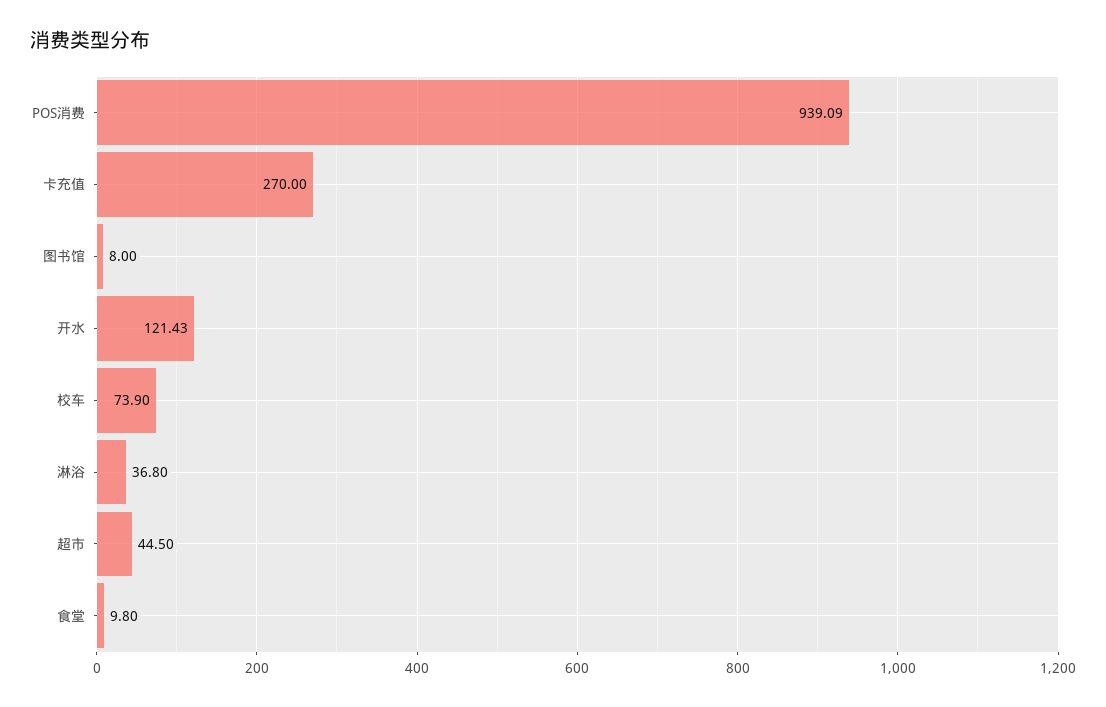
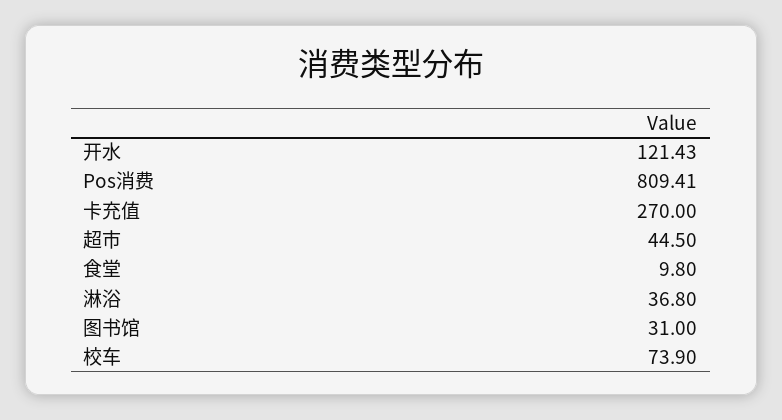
POS消费: 939.09 -> 809.41
图书馆: 8 -> 31

